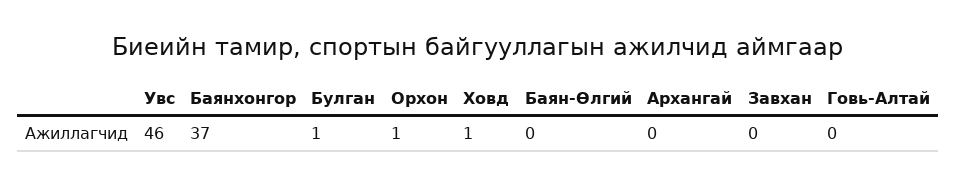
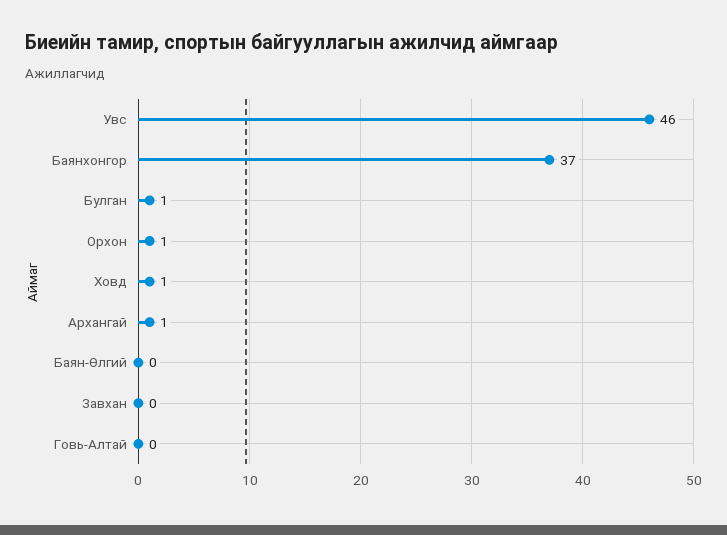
Архангай: 0 -> 1

